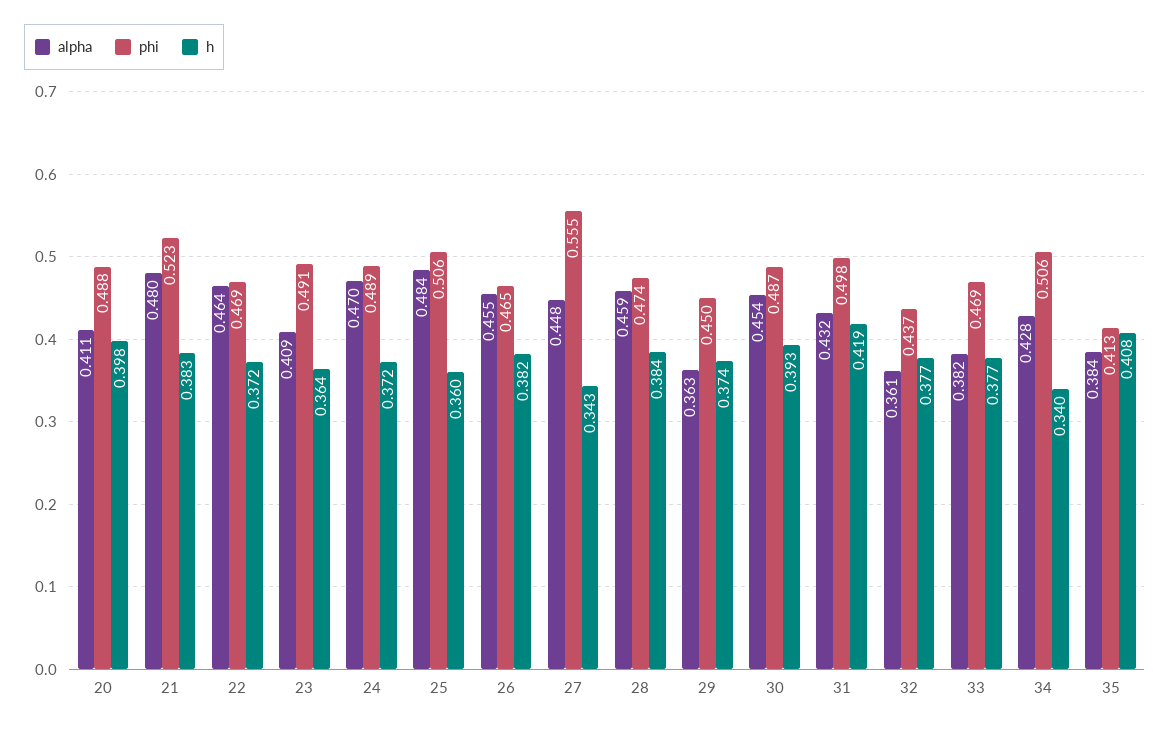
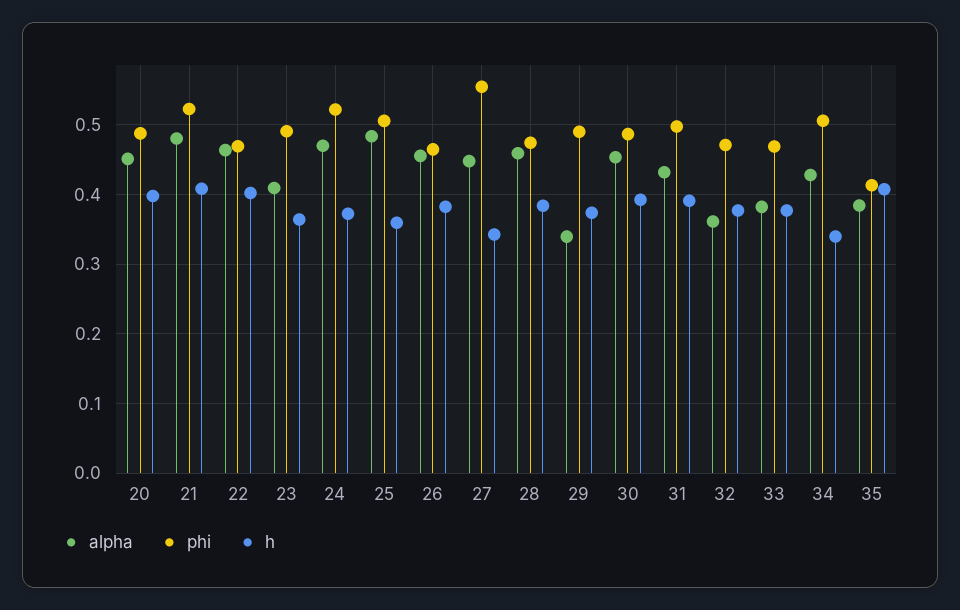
alpha, 20: 0.411 -> 0.45
h, 21: 0.383 -> 0.41
h, 22: 0.372 -> 0.4
phi, 24: 0.489 -> 0.52
alpha, 29: 0.363 -> 0.34
phi, 29: 0.45 -> 0.49
h, 31: 0.419 -> 0.39
phi, 32: 0.437 -> 0.47

